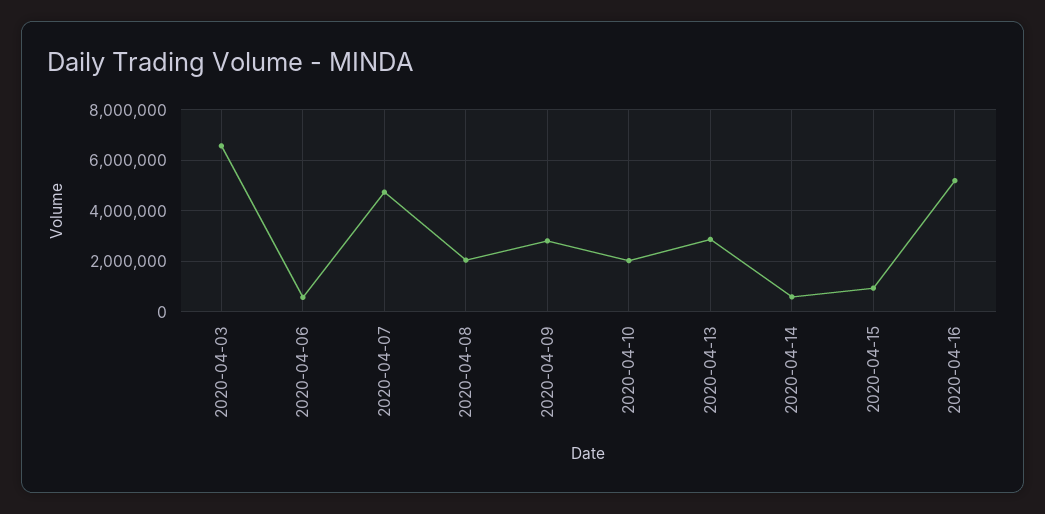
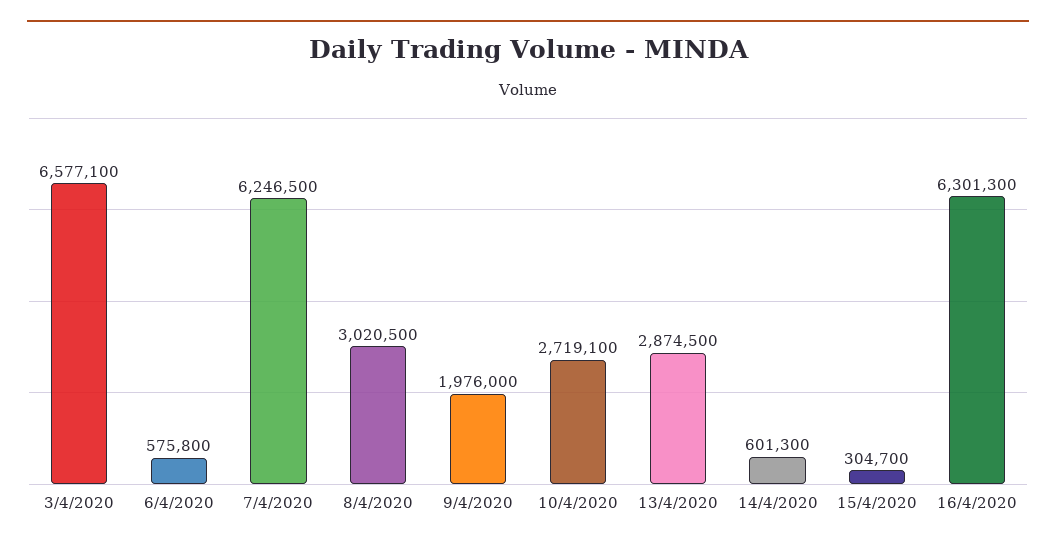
2020-04-07: 4750000 -> 6246500
2020-04-08: 2000000 -> 3020500
2020-04-09: 2750000 -> 1976000
2020-04-10: 2000000 -> 2719100
2020-04-15: 1000000 -> 304700
2020-04-16: 5250000 -> 6301300

